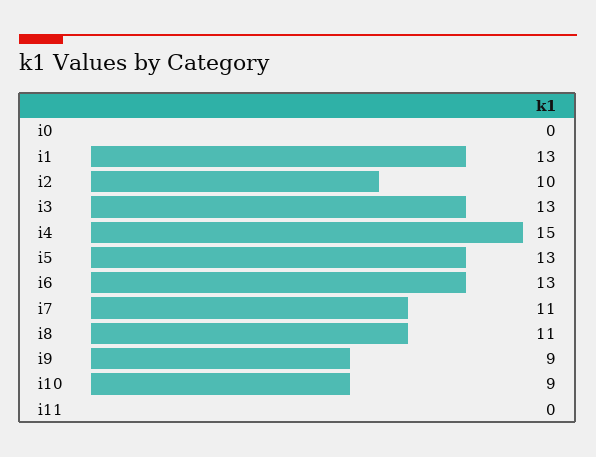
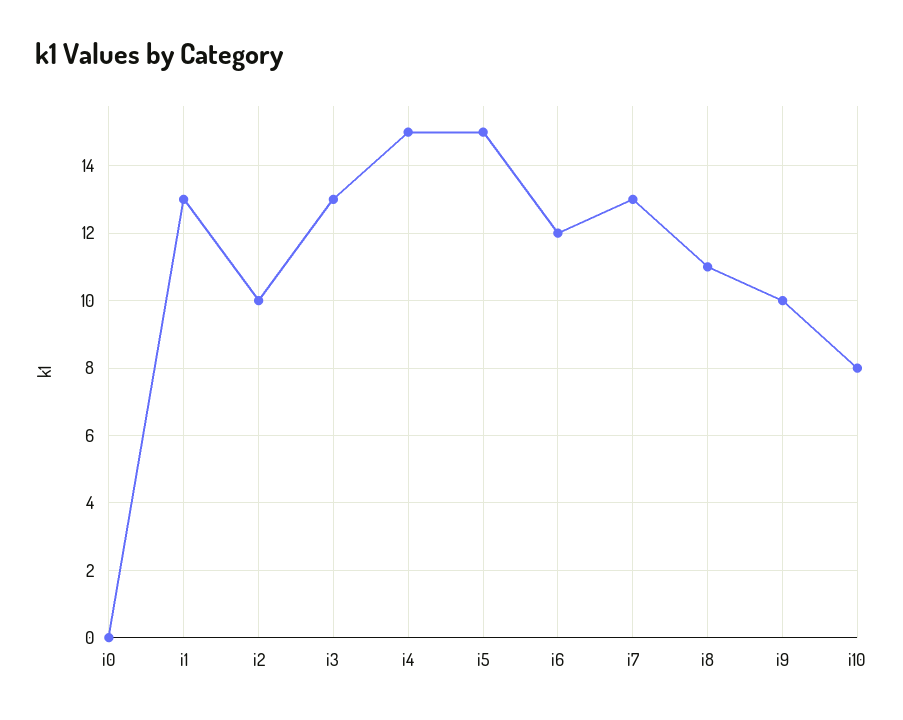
i5: 13 -> 15
i6: 13 -> 12
i7: 11 -> 13
i9: 9 -> 10
i10: 9 -> 8
i11: 0 -> none

